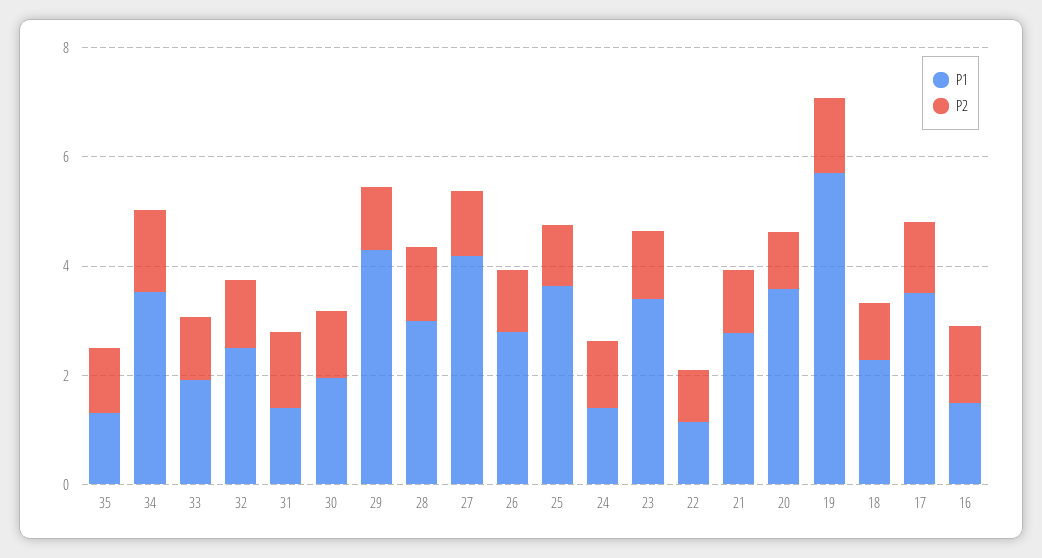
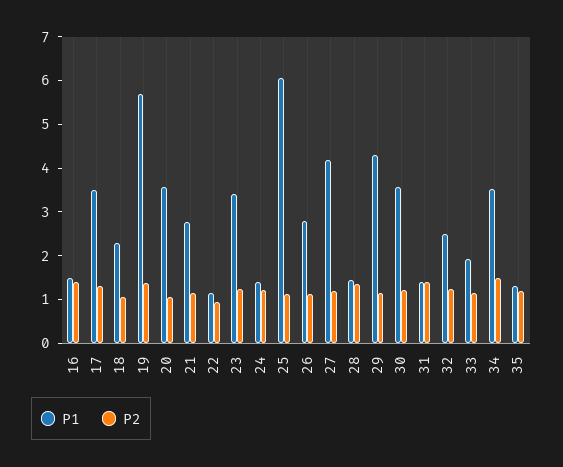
P1, 30: 2 -> 3.6
P1, 28: 3 -> 1.4
P1, 25: 3.5 -> 6

